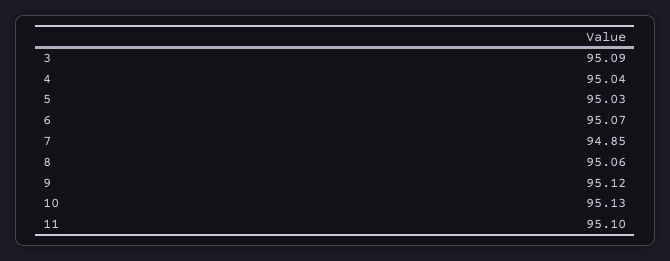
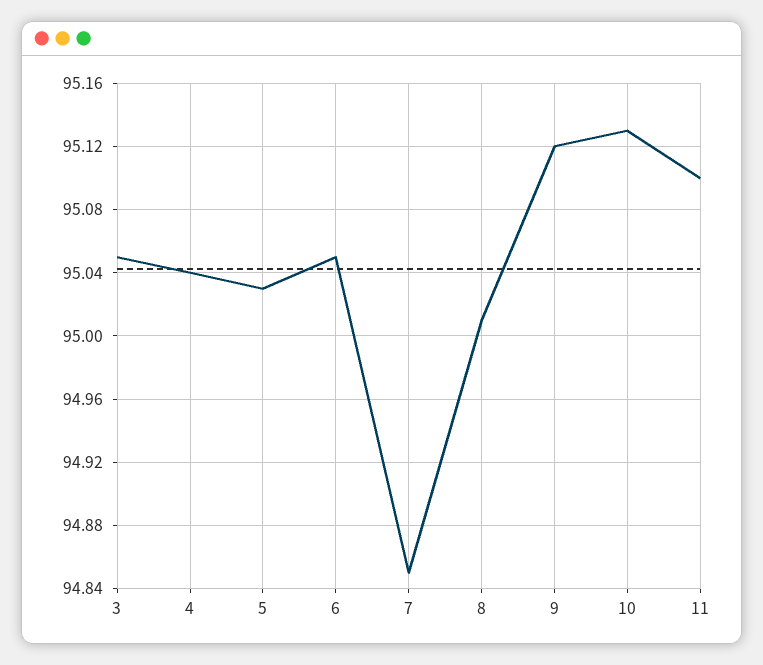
3: 95.09 -> 95.05
6: 95.07 -> 95.05
8: 95.06 -> 95.01

